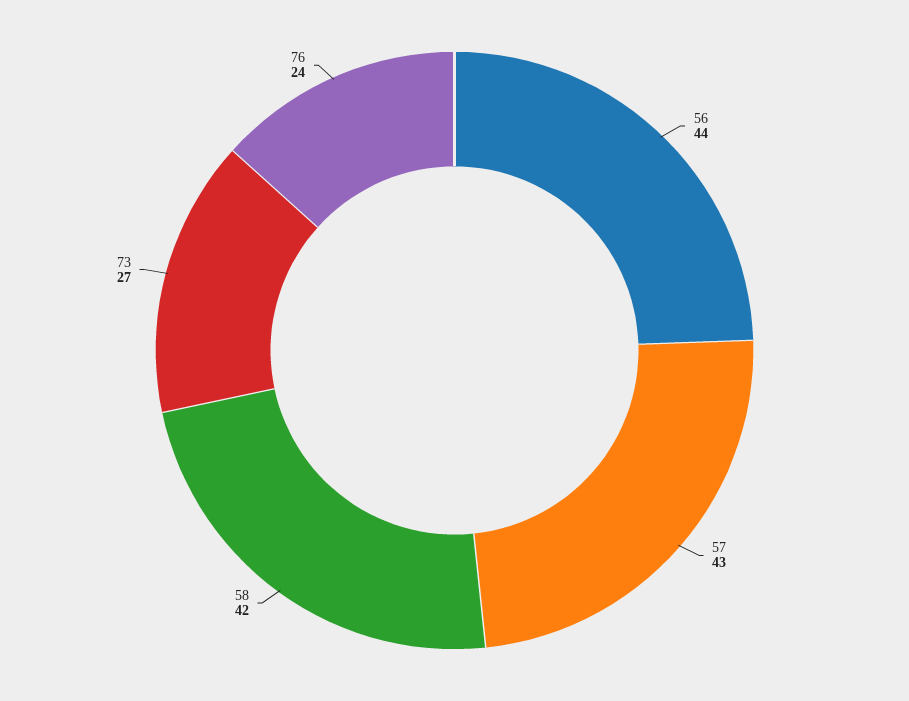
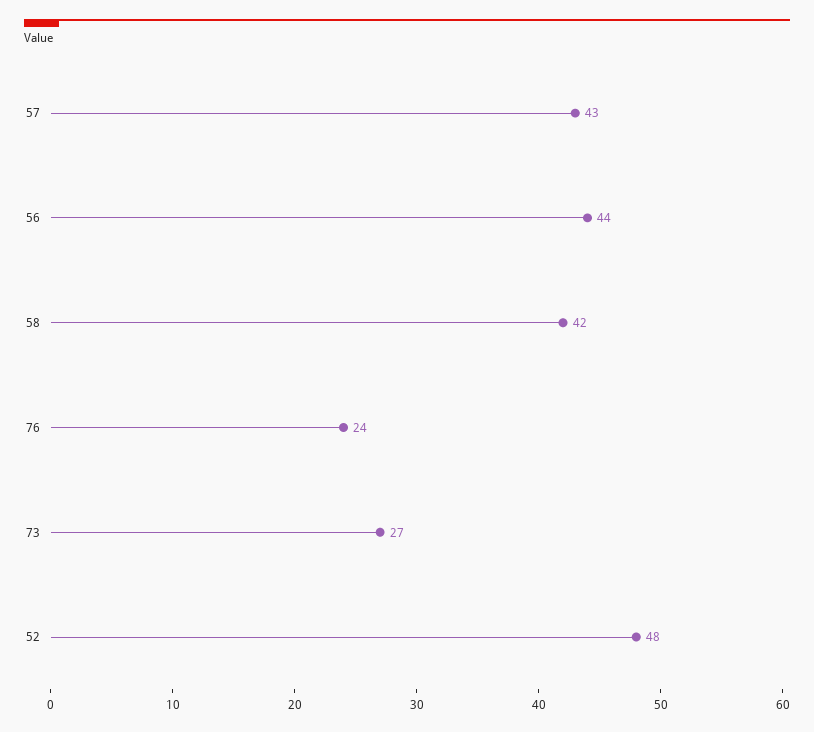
52: none -> 48

